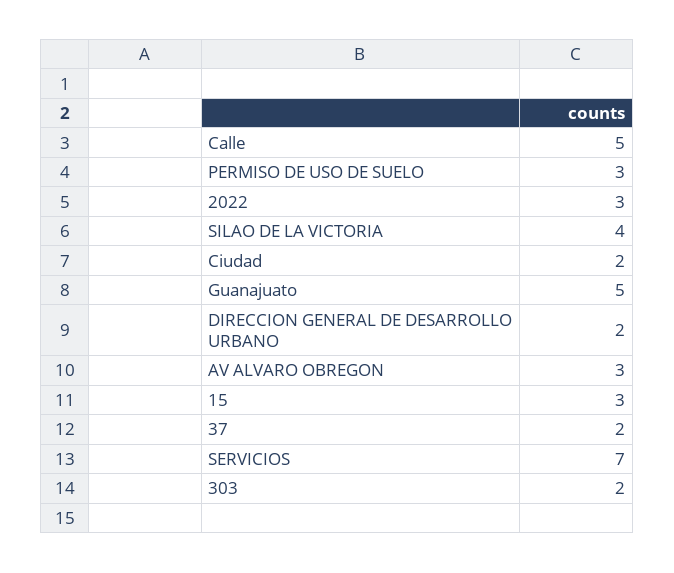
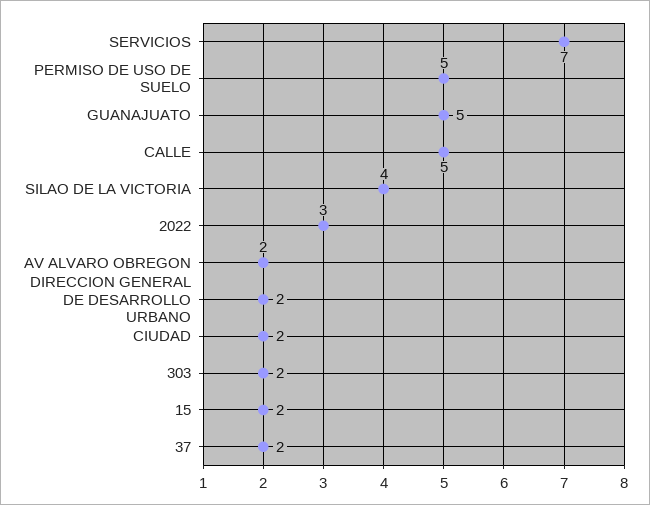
PERMISO DE USO DE SUELO: 3 -> 5
AV ALVARO OBREGON: 3 -> 2
15: 3 -> 2

